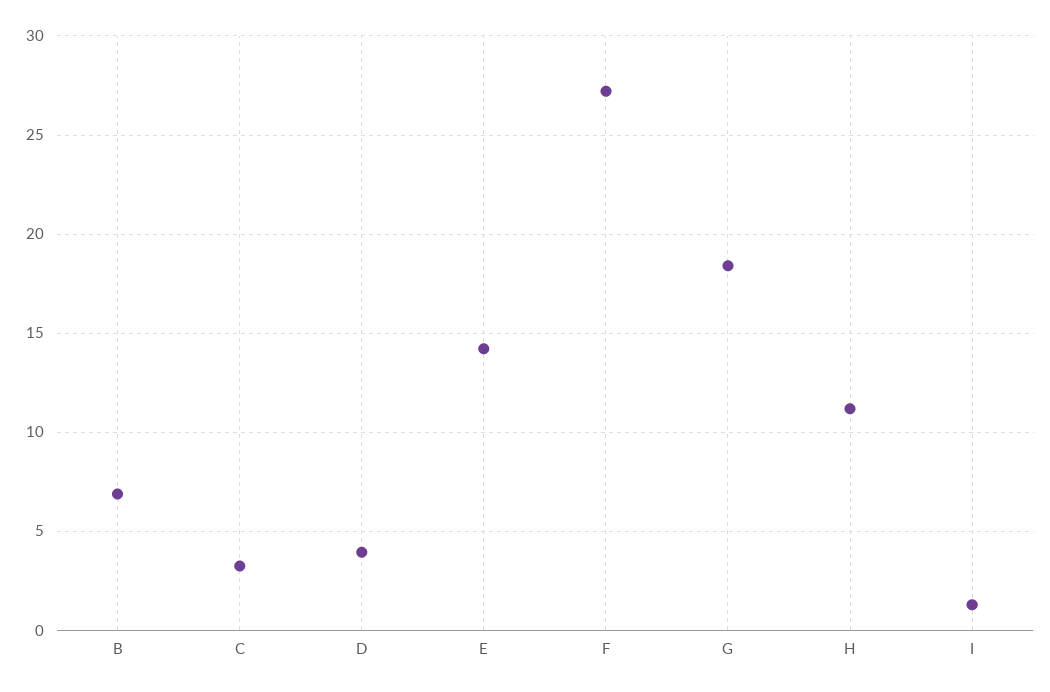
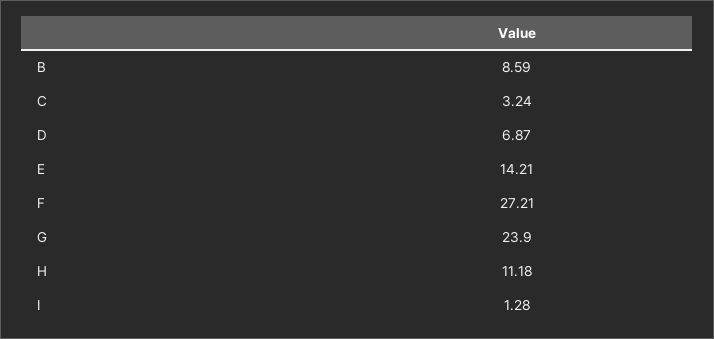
B: 7 -> 8.59
D: 4 -> 6.87
G: 18.5 -> 23.9

